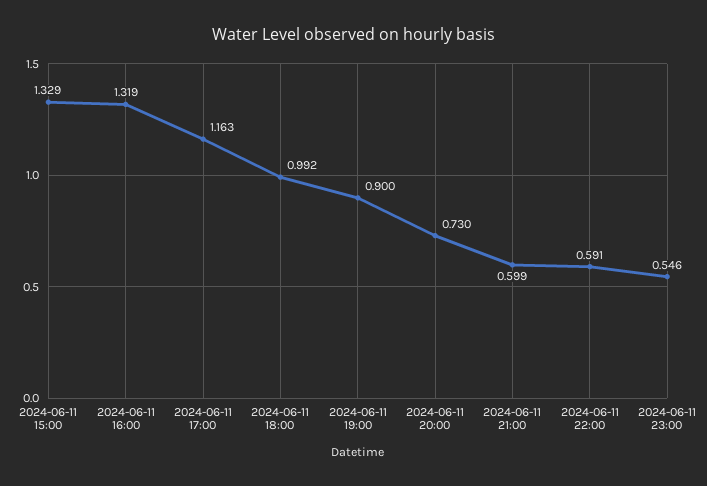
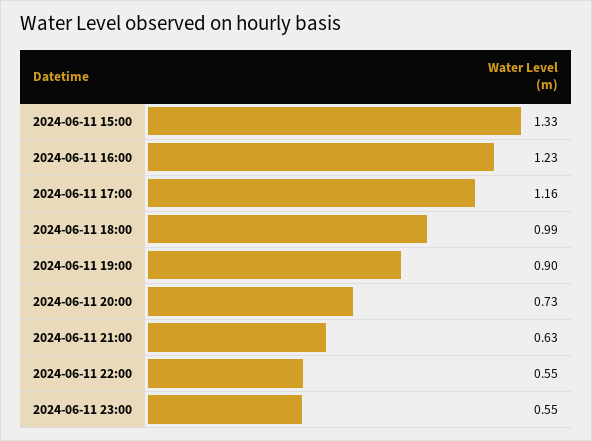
2024-06-11 16:00: 1.319 -> 1.23
2024-06-11 21:00: 0.599 -> 0.63
2024-06-11 22:00: 0.591 -> 0.55

